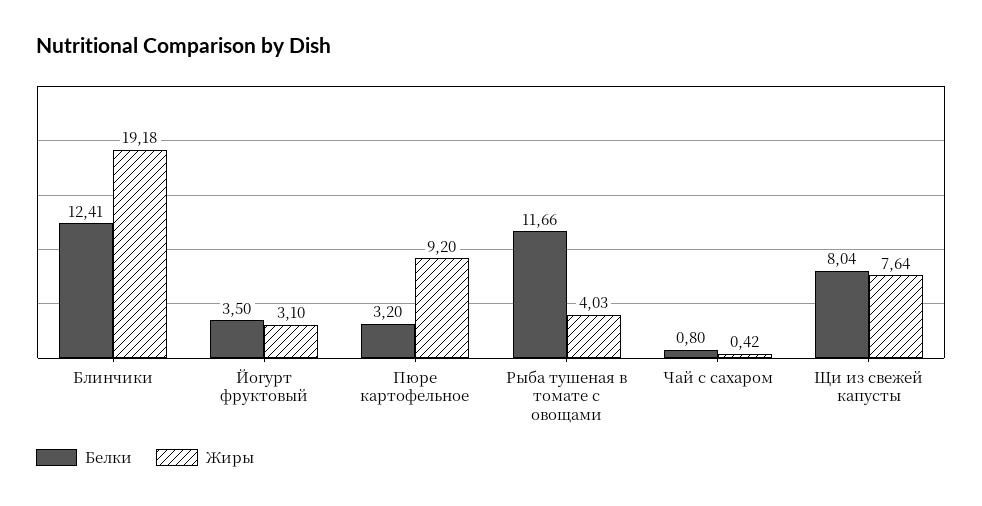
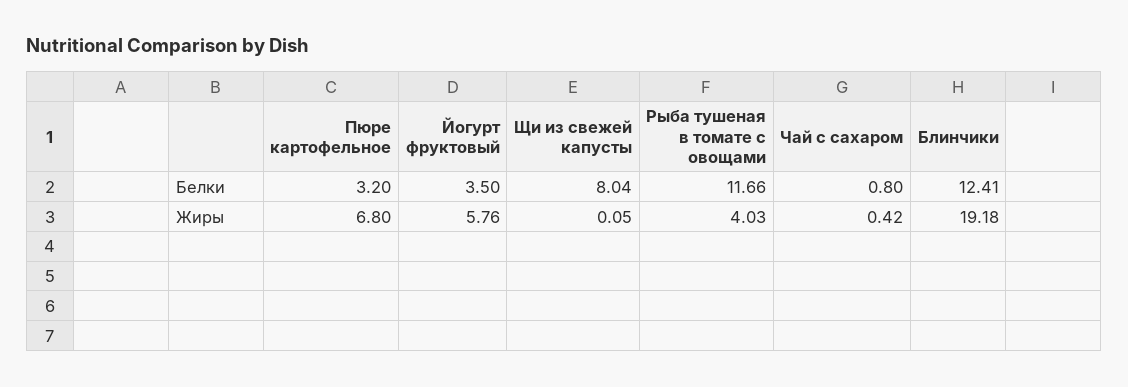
Жиры, Йогурт фруктовый: 3.1 -> 5.76
Жиры, Пюре картофельное: 9.2 -> 6.8
Жиры, Щи из свежей капусты: 7.64 -> 0.05

